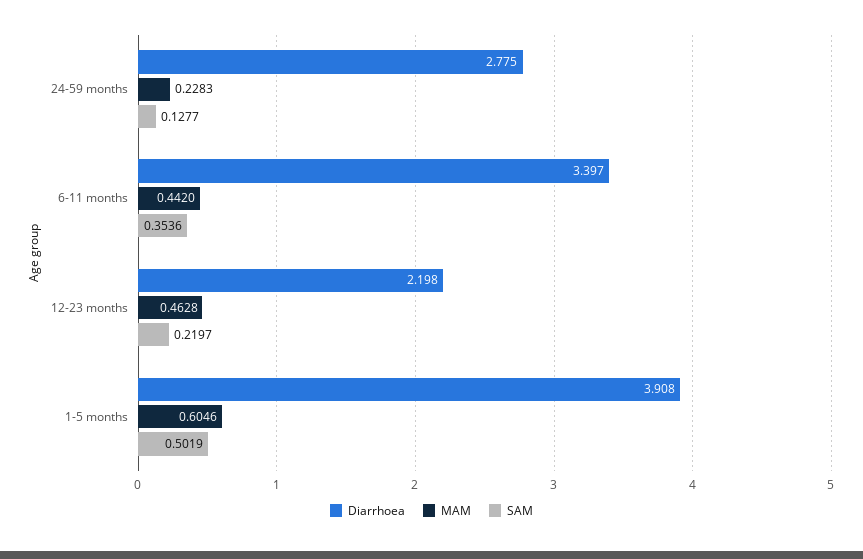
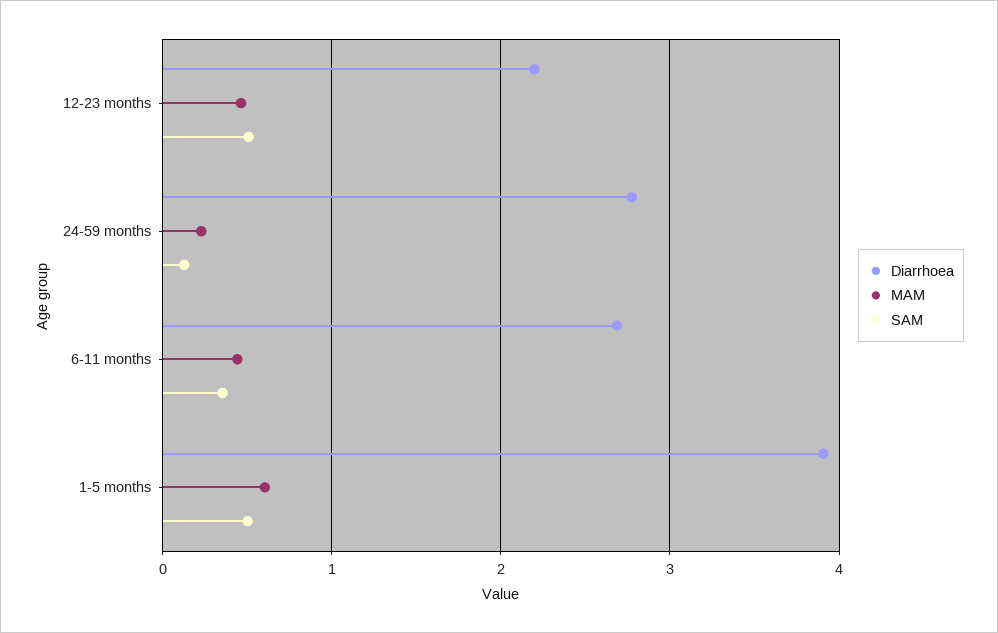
Diarrhoea, 6-11 months: 3.397 -> 2.7
SAM, 12-23 months: 0.2197 -> 0.5

